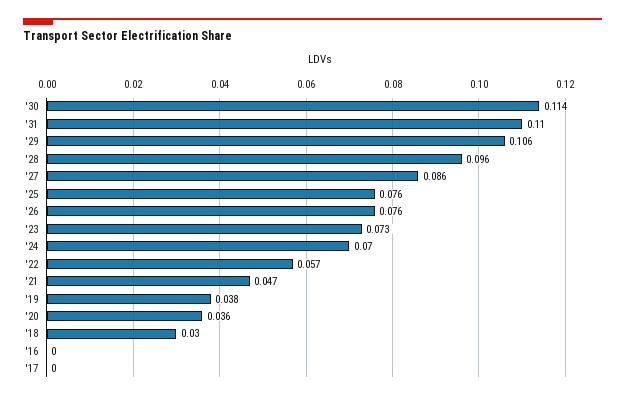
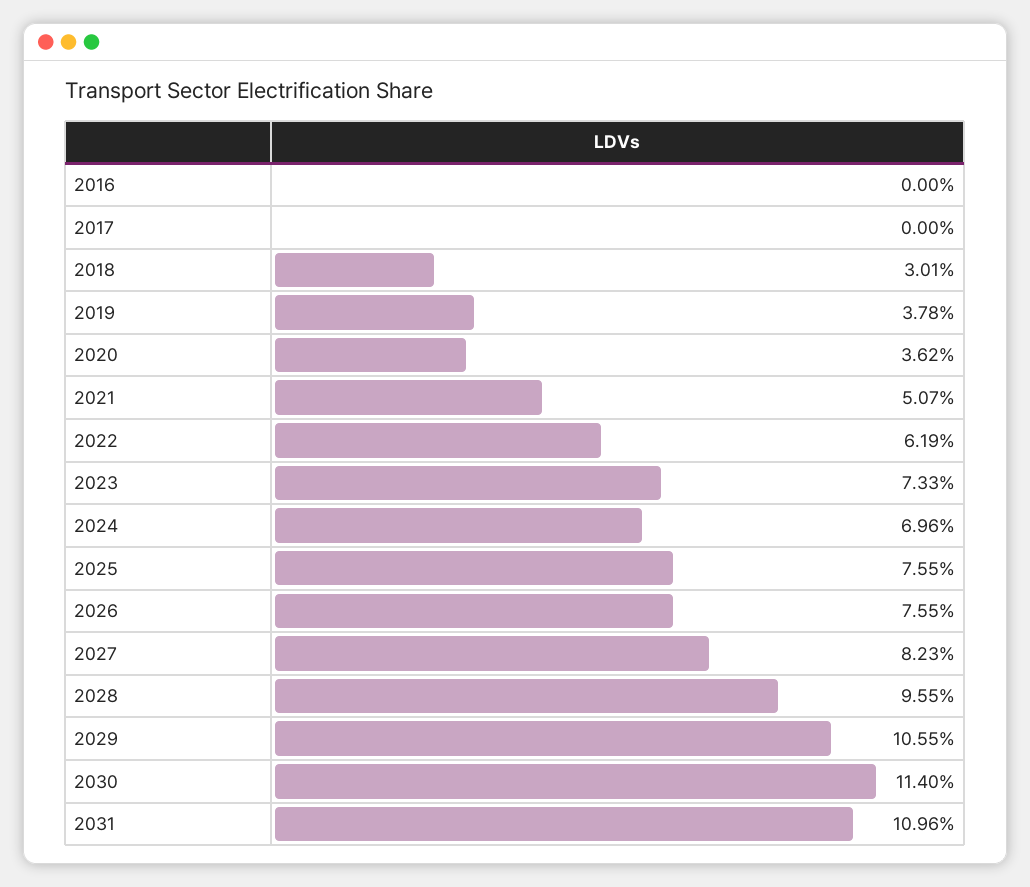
'27: 0.086 -> 0.0823
'22: 0.057 -> 0.0619
'21: 0.047 -> 0.0507

